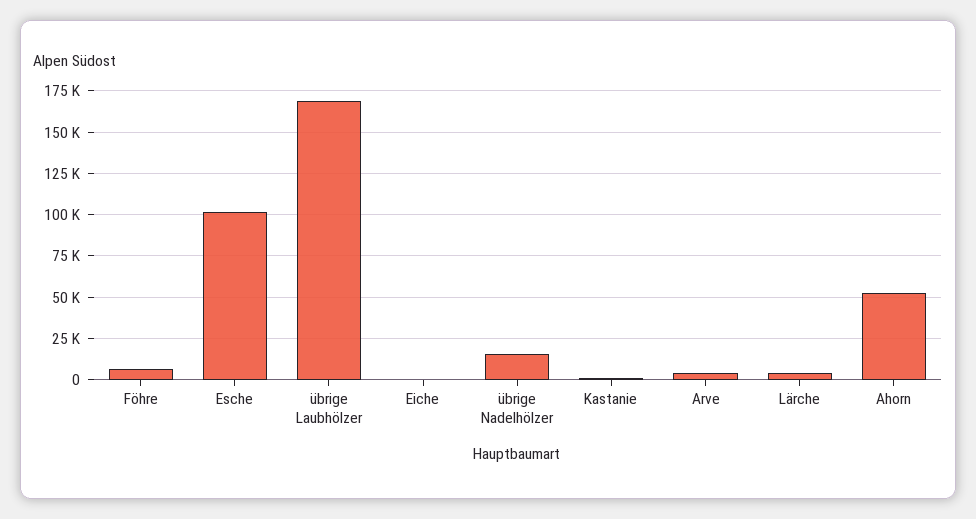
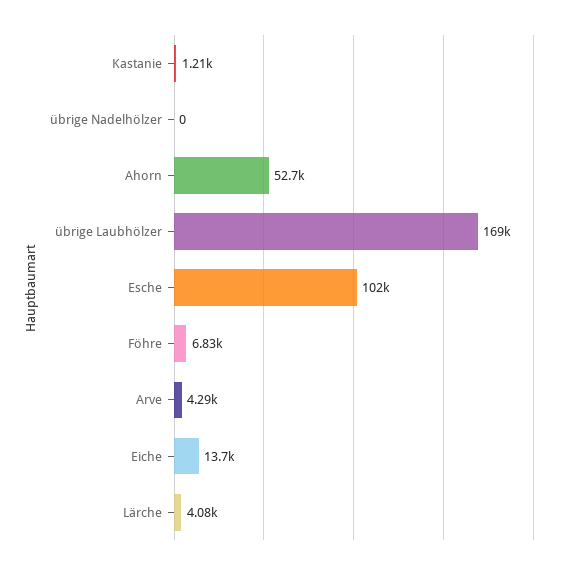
Eiche: 0 -> 13700
übrige Nadelhölzer: 15000 -> 0

